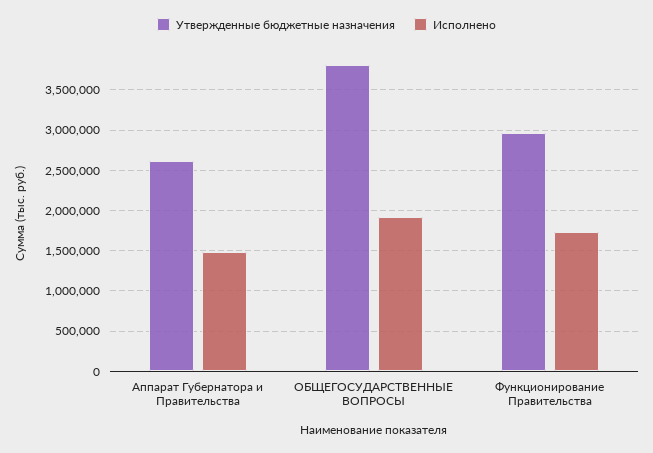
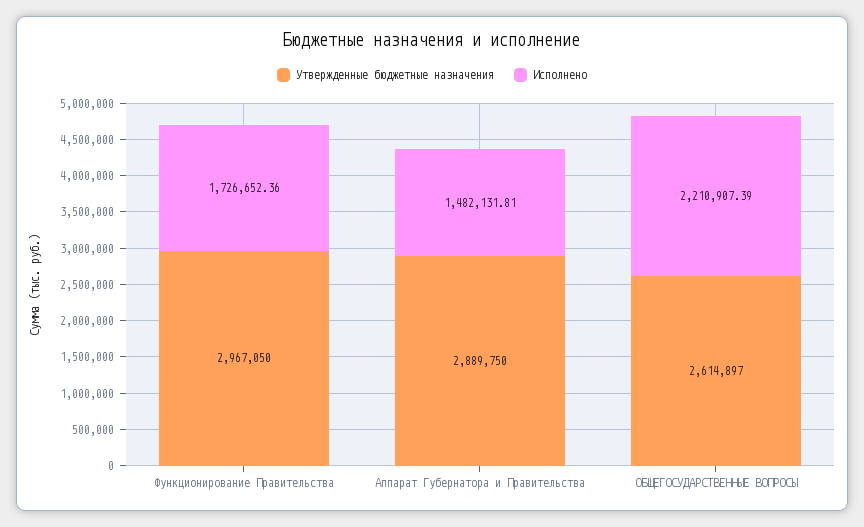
Утвержденные бюджетные назначения, Аппарат Губернатора и Правительства: 2600000 -> 2889750
Утвержденные бюджетные назначения, ОБЩЕГОСУДАРСТВЕННЫЕ ВОПРОСЫ: 3800000 -> 2614897
Исполнено, ОБЩЕГОСУДАРСТВЕННЫЕ ВОПРОСЫ: 1900000 -> 2210907.39

